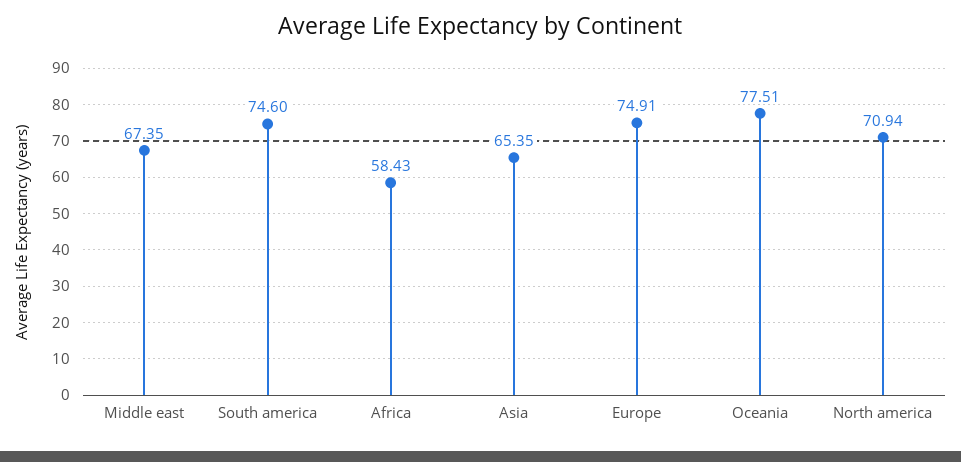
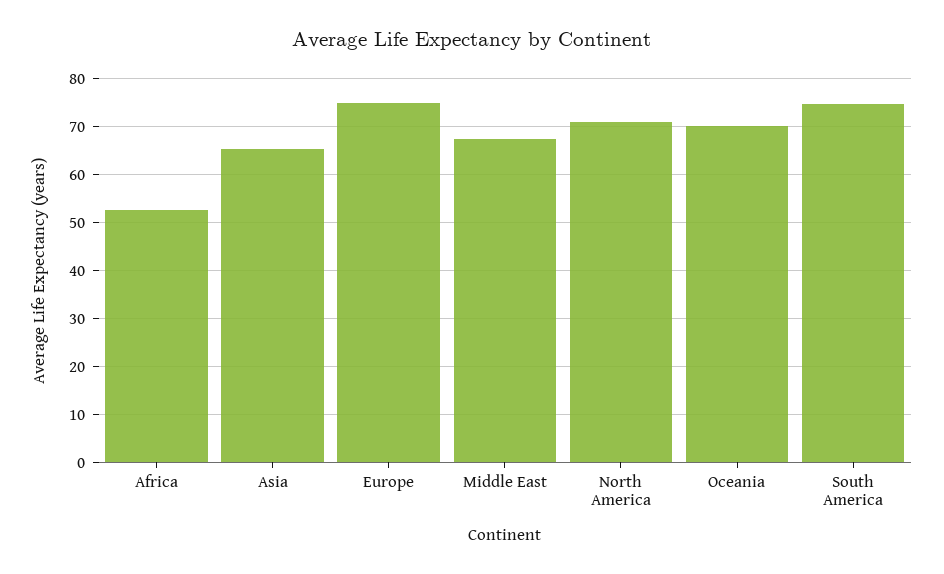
Africa: 58.43 -> 52
Oceania: 77.51 -> 70

